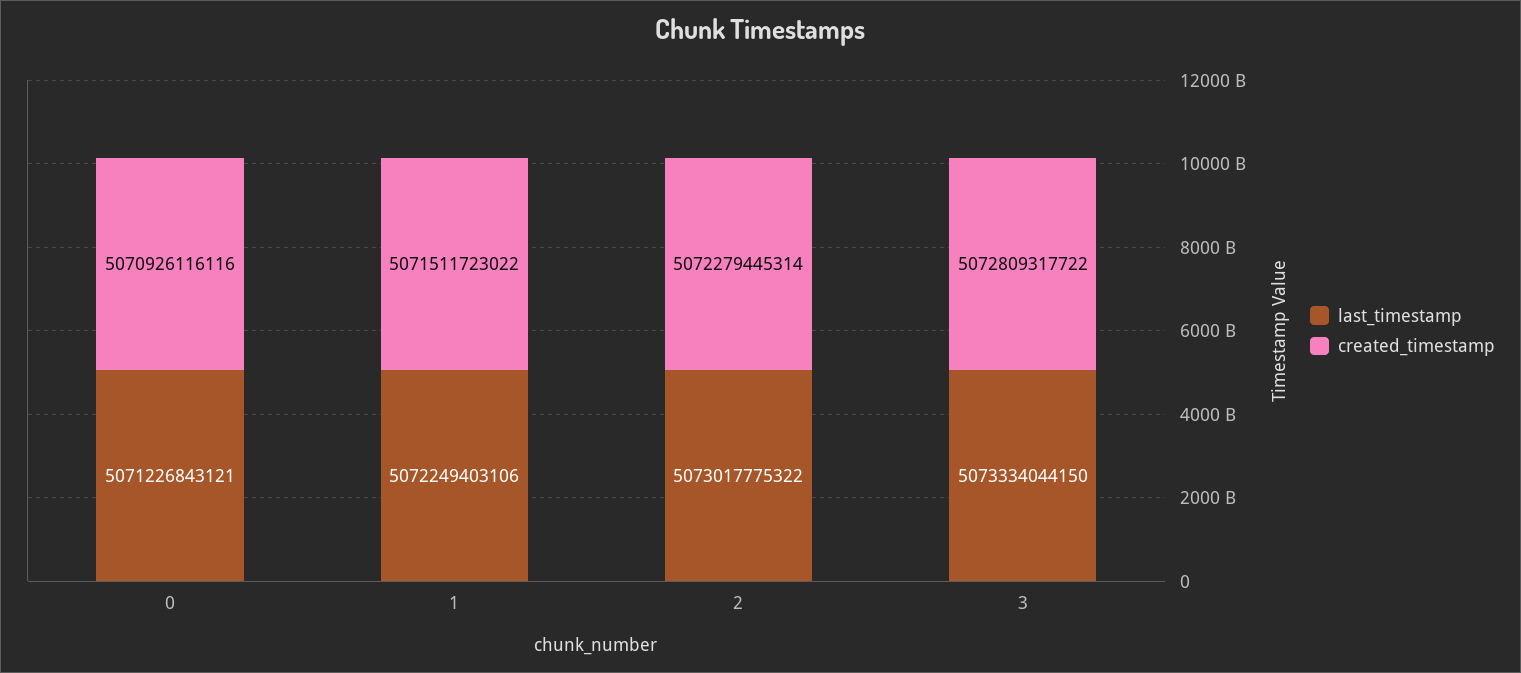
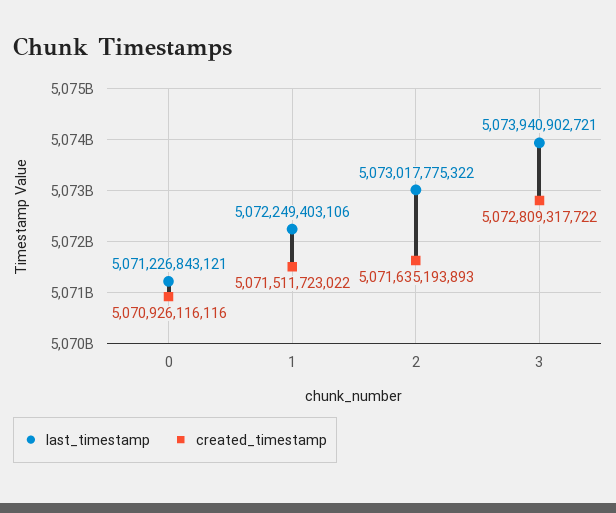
created_timestamp, 2: 5072279445314 -> 5071635193893
last_timestamp, 3: 5073334044150 -> 5073940902721

